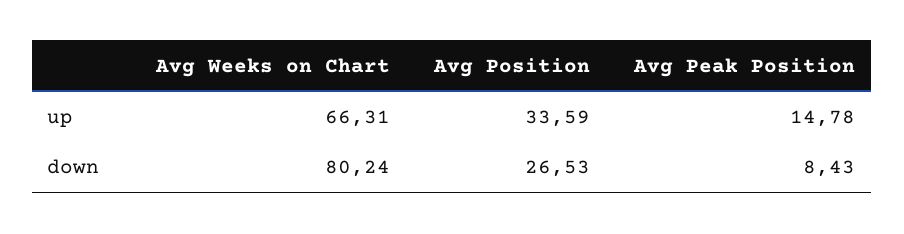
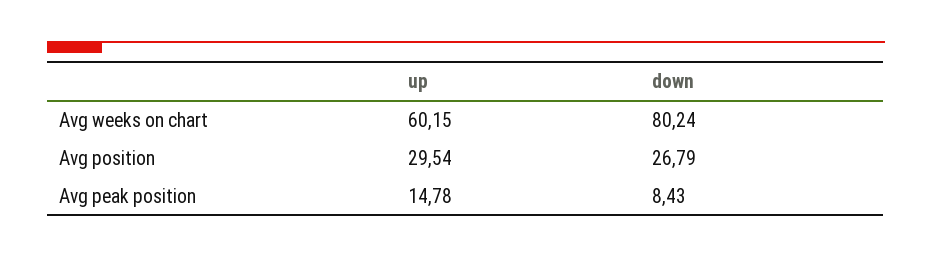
Avg Weeks on Chart, up: 66.31 -> 60.15
Avg Position, up: 33.59 -> 29.54
Avg Position, down: 26.53 -> 26.79

